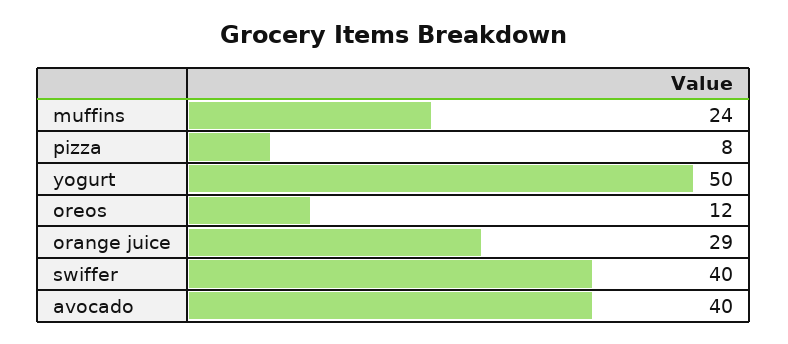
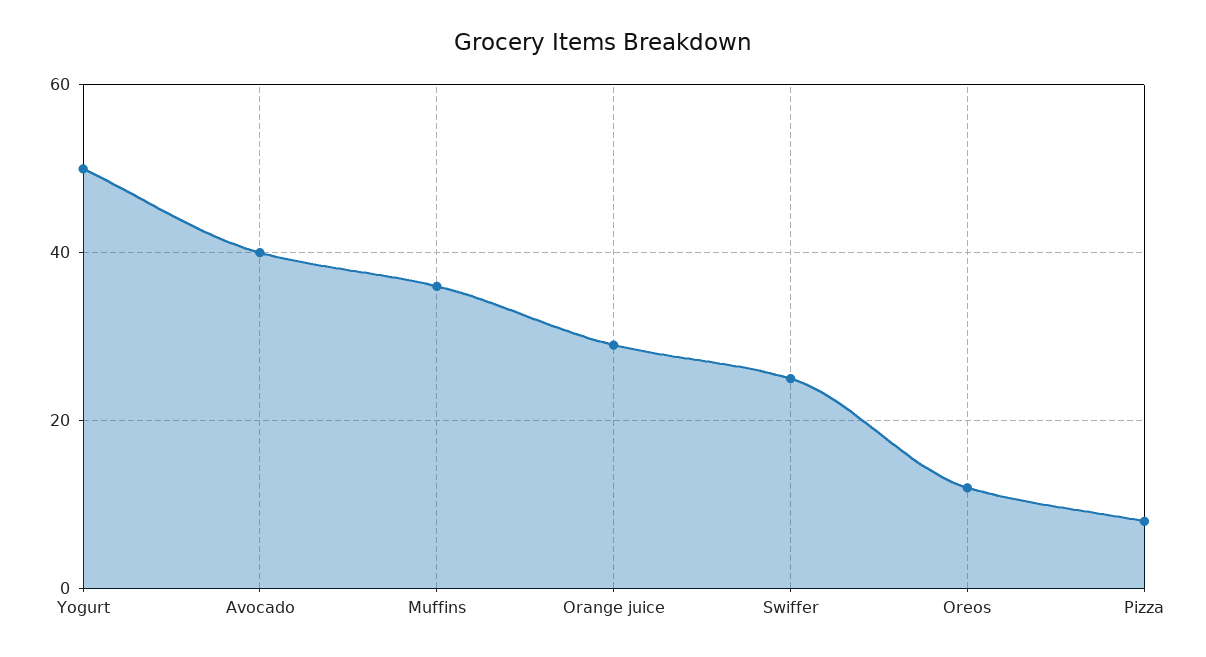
muffins: 24 -> 35
swiffer: 40 -> 25

